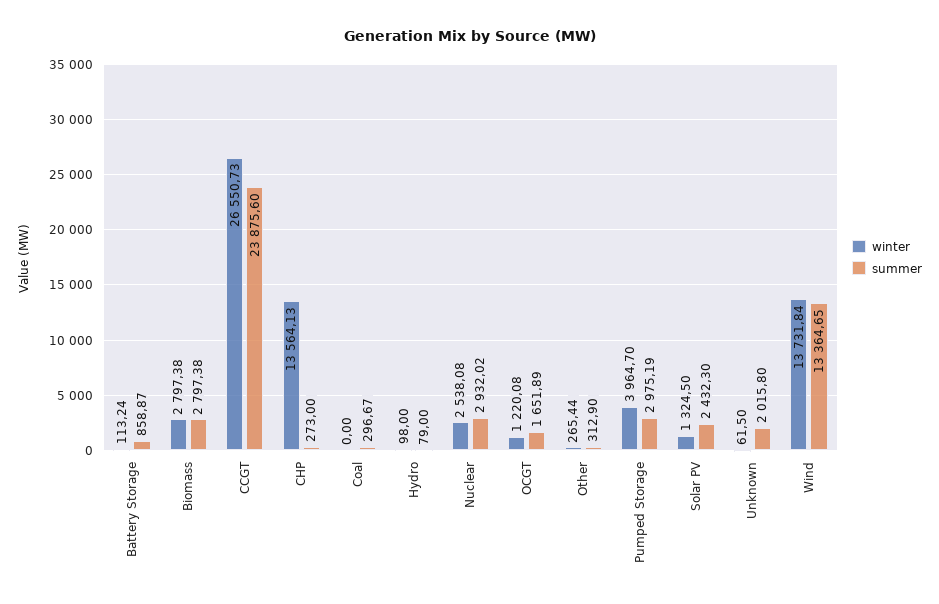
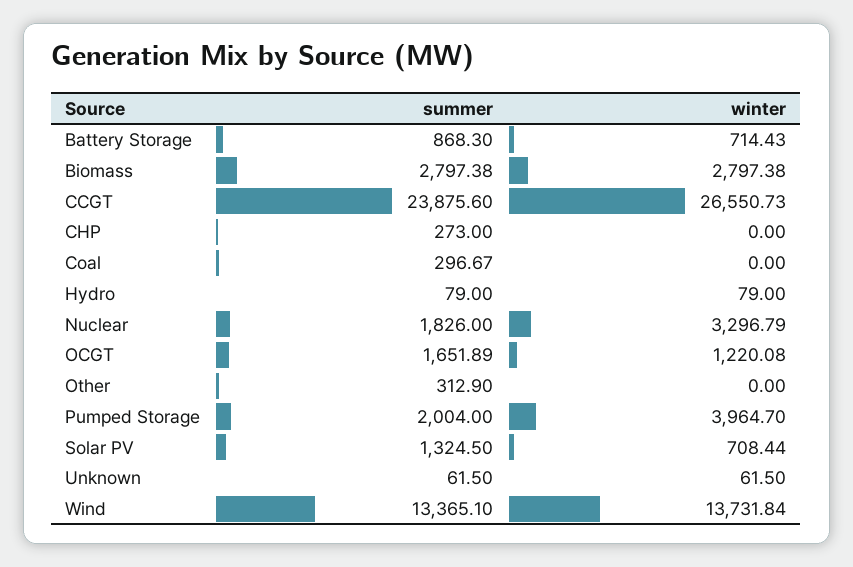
winter, Battery Storage: 113.24 -> 714.43
summer, Battery Storage: 858.87 -> 868.3
winter, CHP: 13564.13 -> 0
winter, Hydro: 98 -> 79
winter, Nuclear: 2538.08 -> 3296.79
summer, Nuclear: 2932.02 -> 1826
winter, Other: 265.44 -> 0
summer, Pumped Storage: 2975.19 -> 2004
winter, Solar PV: 1324.5 -> 708.44
summer, Solar PV: 2432.3 -> 1324.5
summer, Unknown: 2015.8 -> 61.5
summer, Wind: 13364.65 -> 13365.1

